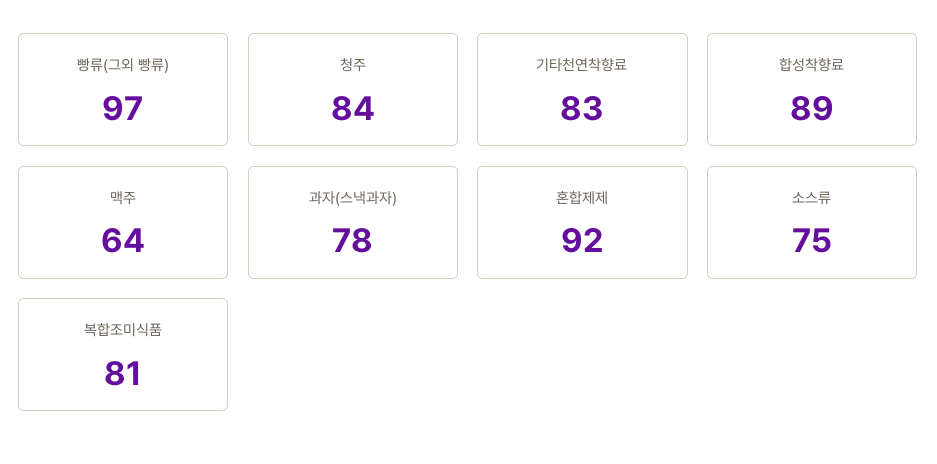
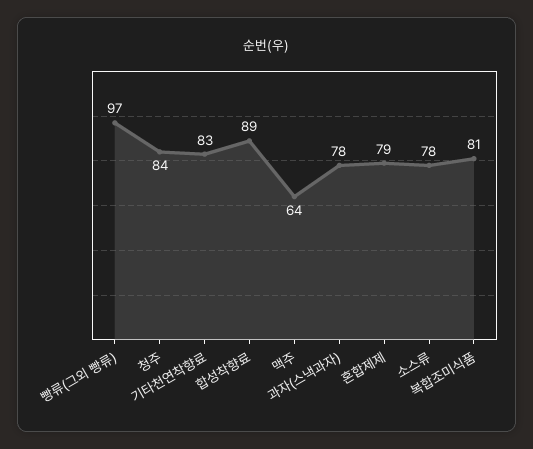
혼합제제: 92 -> 79
소스류: 75 -> 78

